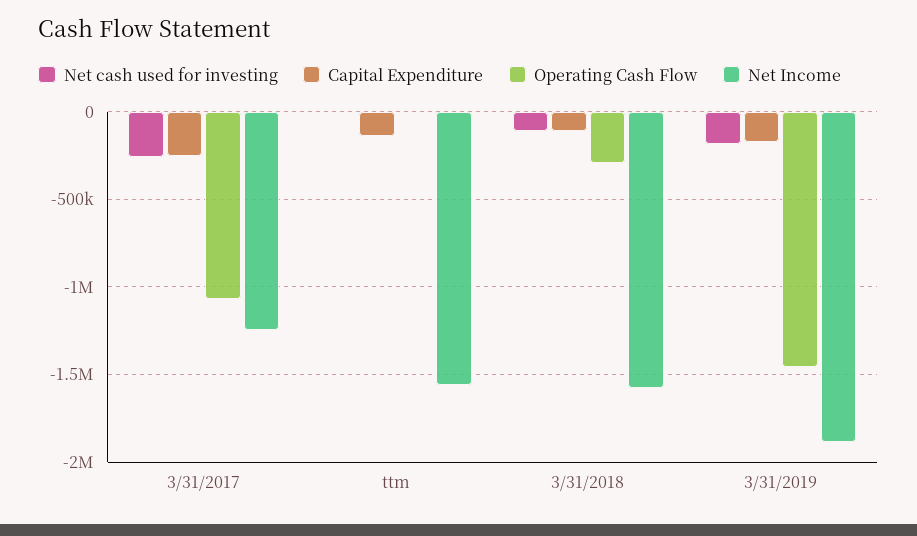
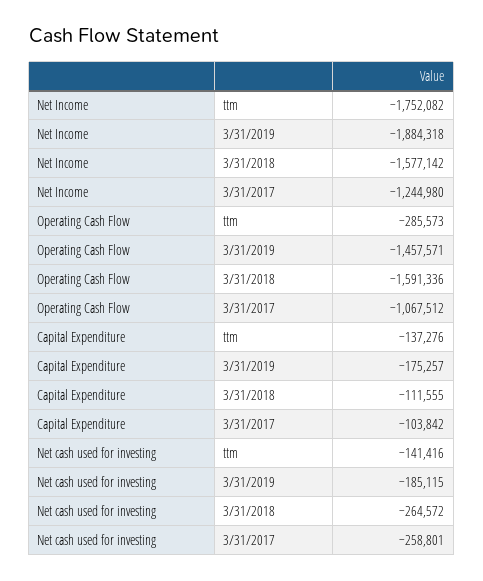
Capital Expenditure, 3/31/2017: -250000 -> -103842
Net cash used for investing, ttm: 0 -> -141416
Operating Cash Flow, ttm: 0 -> -285573
Net Income, ttm: -1550000 -> -1752082
Net cash used for investing, 3/31/2018: -100000 -> -264572
Operating Cash Flow, 3/31/2018: -300000 -> -1591336

